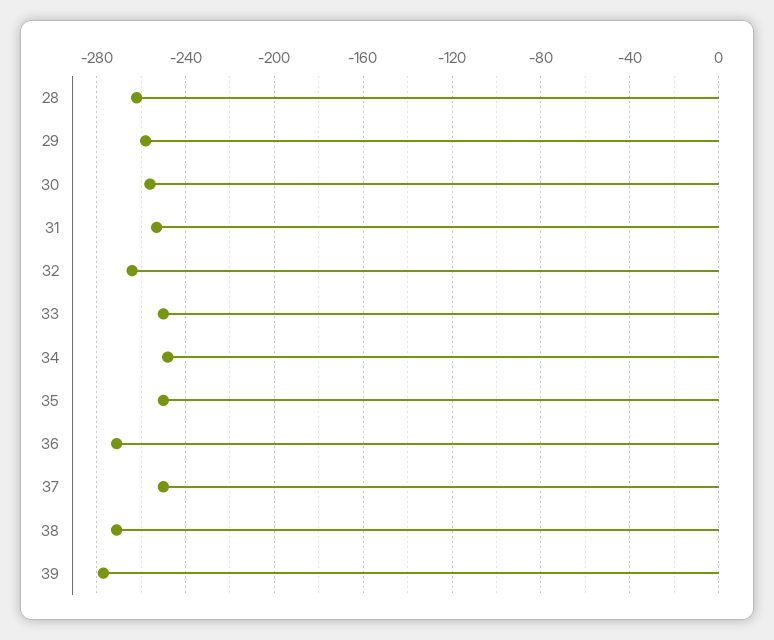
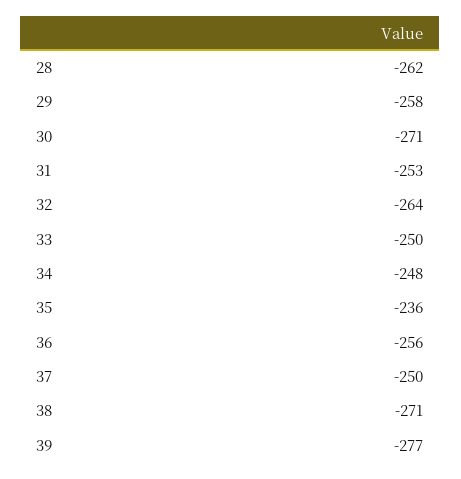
30: -255 -> -271
35: -250 -> -236
36: -270 -> -256

